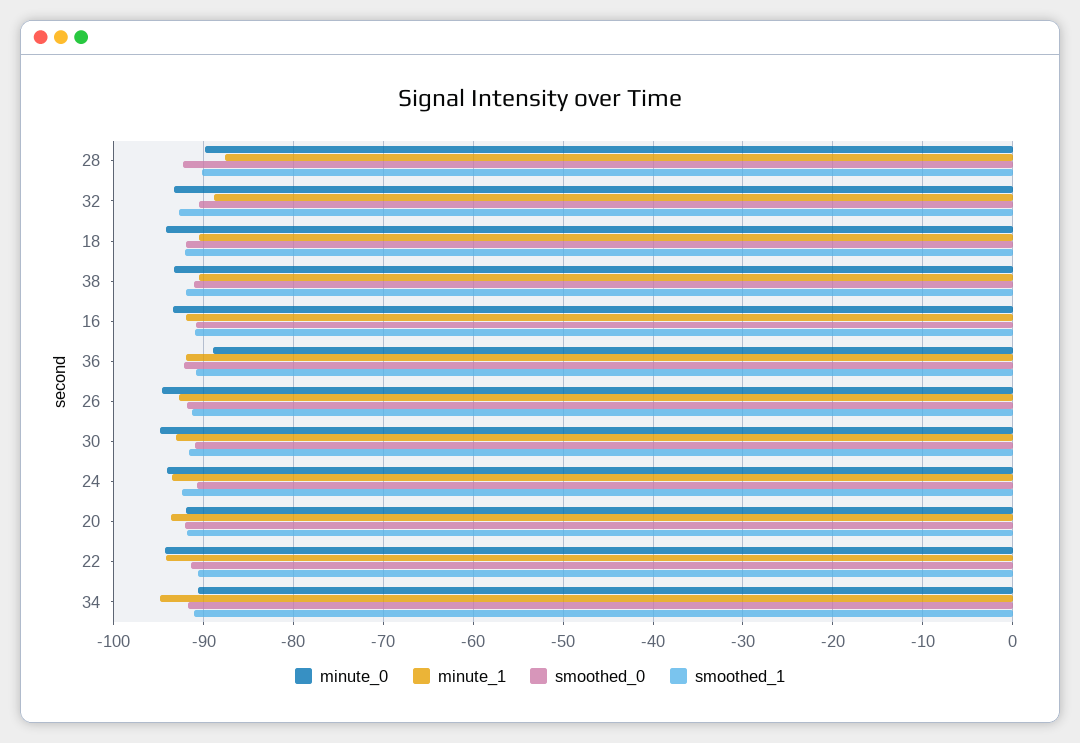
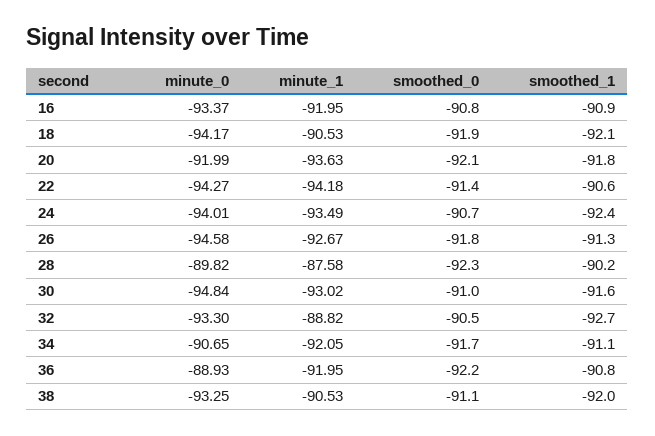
minute_1, 34: -95 -> -92.05

